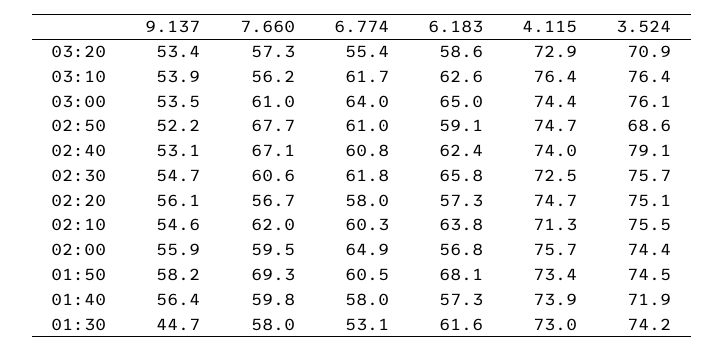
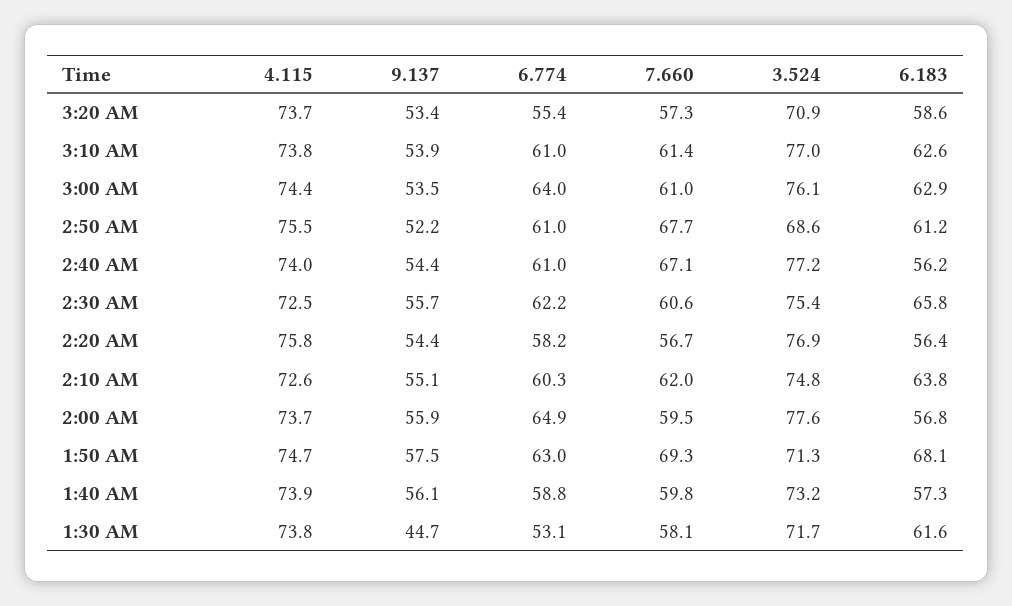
4.115, 03:20: 72.9 -> 73.7
7.660, 03:10: 56.2 -> 61.4
6.774, 03:10: 61.7 -> 61
4.115, 03:10: 76.4 -> 73.8
3.524, 03:10: 76.4 -> 77
6.183, 03:00: 65 -> 62.9
6.183, 02:50: 59.1 -> 61.2
4.115, 02:50: 74.7 -> 75.5
9.137, 02:40: 53.1 -> 54.4
6.774, 02:40: 60.8 -> 61
6.183, 02:40: 62.4 -> 56.2
3.524, 02:40: 79.1 -> 77.2
9.137, 02:30: 54.7 -> 55.7
6.774, 02:30: 61.8 -> 62.2
3.524, 02:30: 75.7 -> 75.4
9.137, 02:20: 56.1 -> 54.4
6.774, 02:20: 58 -> 58.2
6.183, 02:20: 57.3 -> 56.4
4.115, 02:20: 74.7 -> 75.8
3.524, 02:20: 75.1 -> 76.9
9.137, 02:10: 54.6 -> 55.1
4.115, 02:10: 71.3 -> 72.6
3.524, 02:10: 75.5 -> 74.8
4.115, 02:00: 75.7 -> 73.7
3.524, 02:00: 74.4 -> 77.6
9.137, 01:50: 58.2 -> 57.5
6.774, 01:50: 60.5 -> 63
4.115, 01:50: 73.4 -> 74.7
3.524, 01:50: 74.5 -> 71.3
9.137, 01:40: 56.4 -> 56.1
6.774, 01:40: 58 -> 58.8
3.524, 01:40: 71.9 -> 73.2
7.660, 01:30: 58 -> 58.1
4.115, 01:30: 73 -> 73.8
3.524, 01:30: 74.2 -> 71.7

